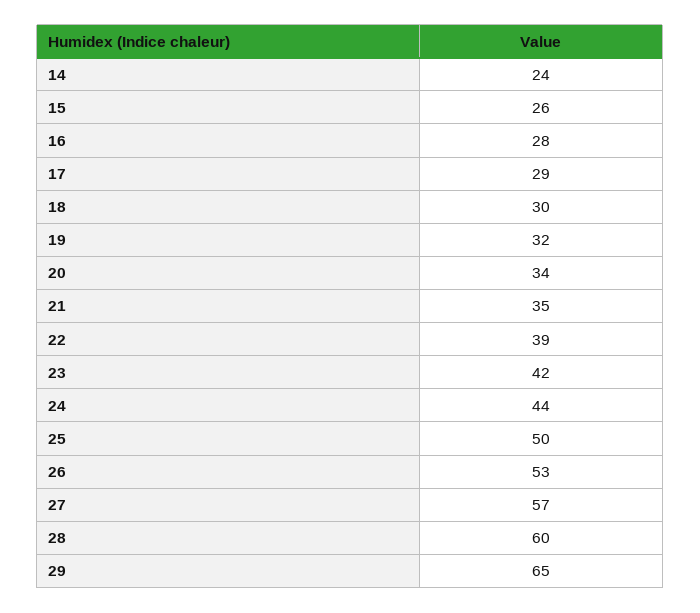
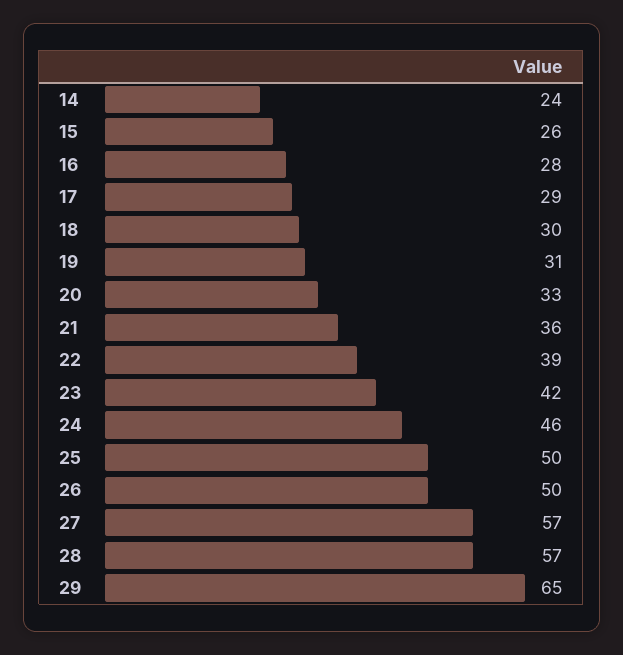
19: 32 -> 31
20: 34 -> 33
21: 35 -> 36
24: 44 -> 46
26: 53 -> 50
28: 60 -> 57

